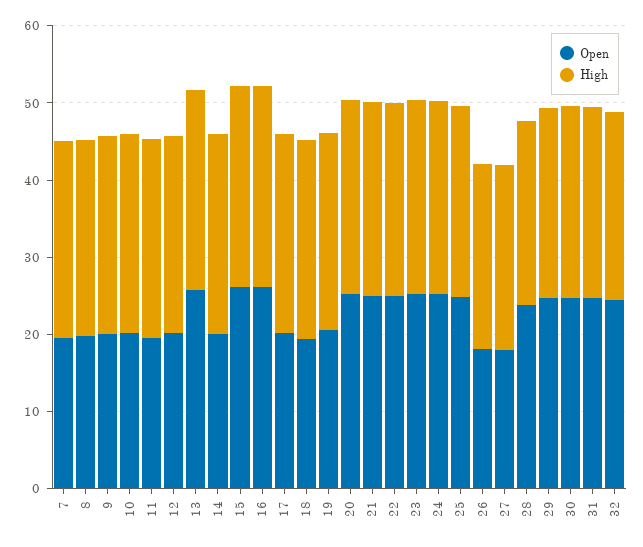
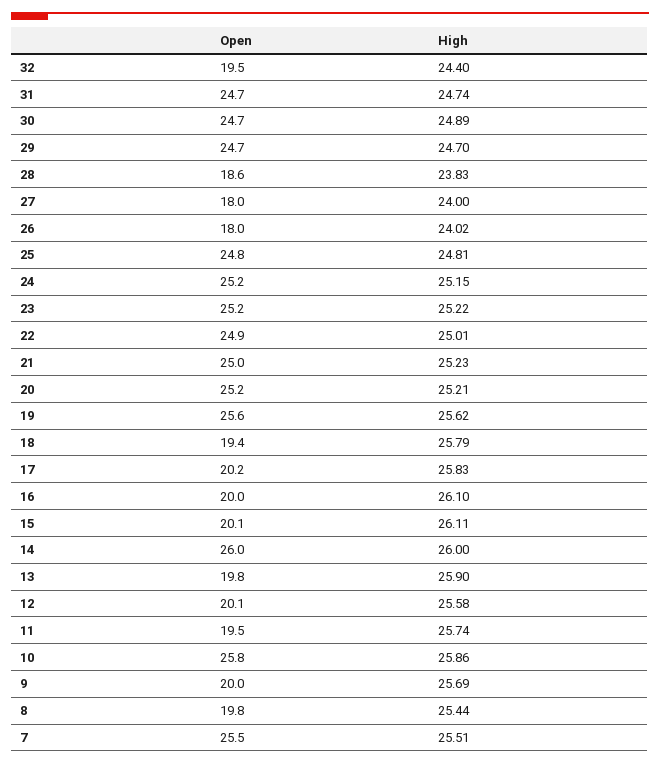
Open, 7: 20 -> 25.5
Open, 10: 20 -> 25.8
Open, 13: 26 -> 19.8
Open, 14: 20 -> 26
Open, 15: 26 -> 20.1
Open, 16: 26 -> 20
Open, 19: 20 -> 25.6
Open, 28: 24 -> 18.6
Open, 32: 24 -> 19.5

